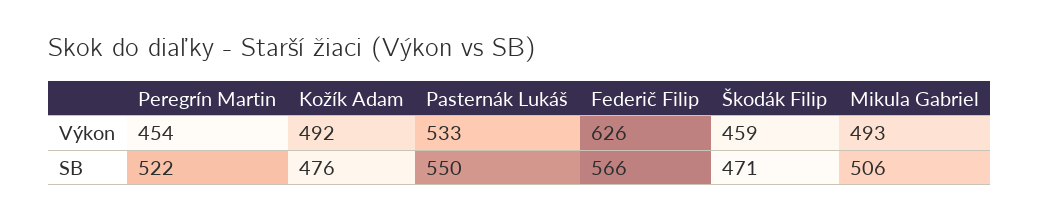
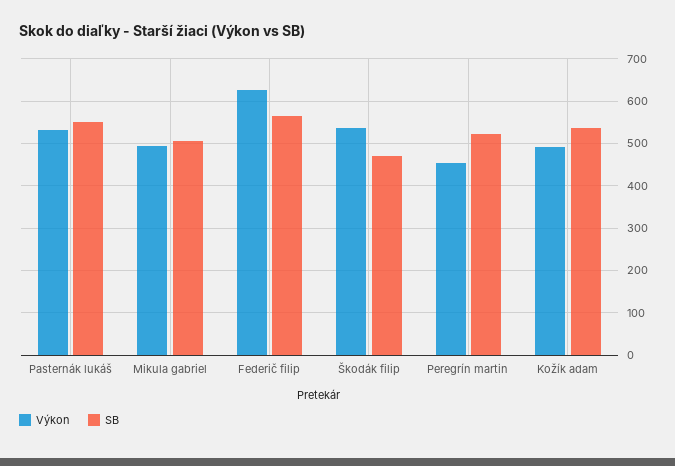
Výkon, Škodák Filip: 459 -> 540
SB, Kožík Adam: 476 -> 540

